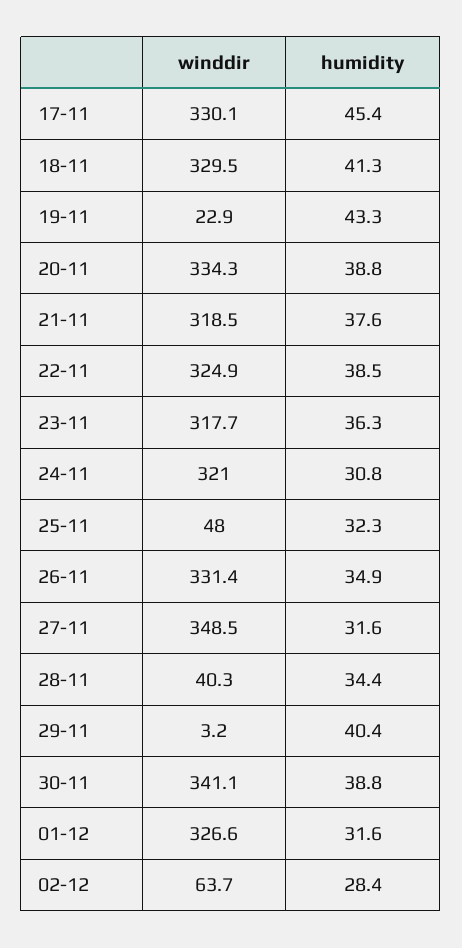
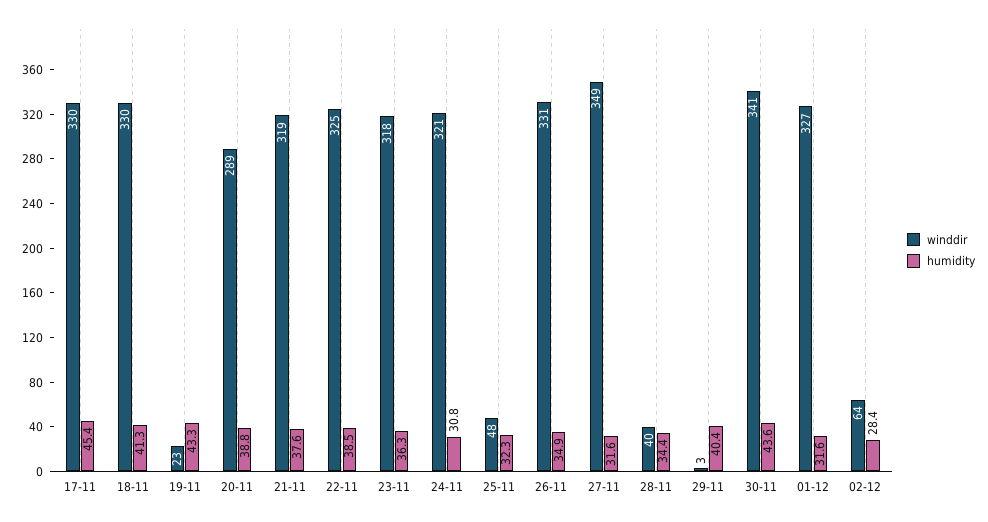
winddir, 20-11: 334.3 -> 289
humidity, 30-11: 38.8 -> 43.6

